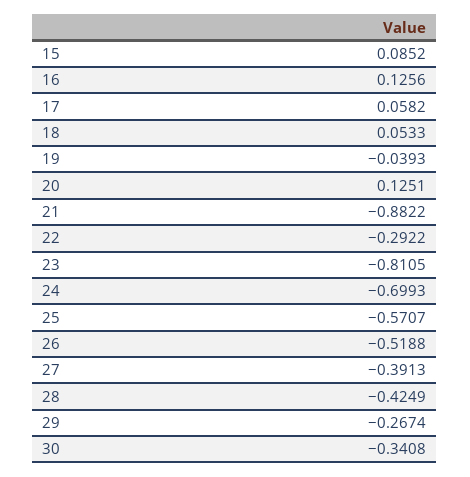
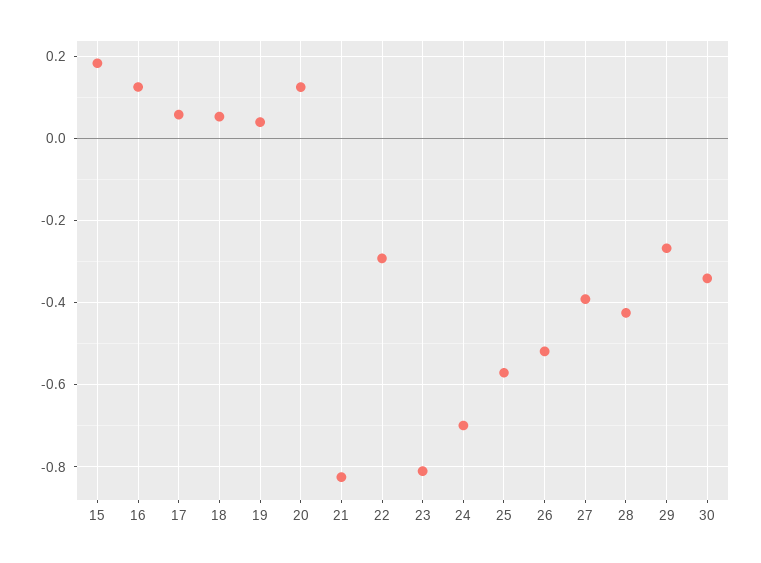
15: 0.0852 -> 0.18
19: -0.0393 -> 0.04
21: -0.8822 -> -0.82

